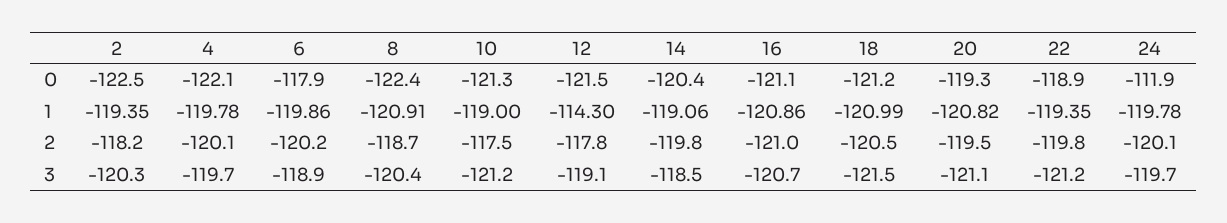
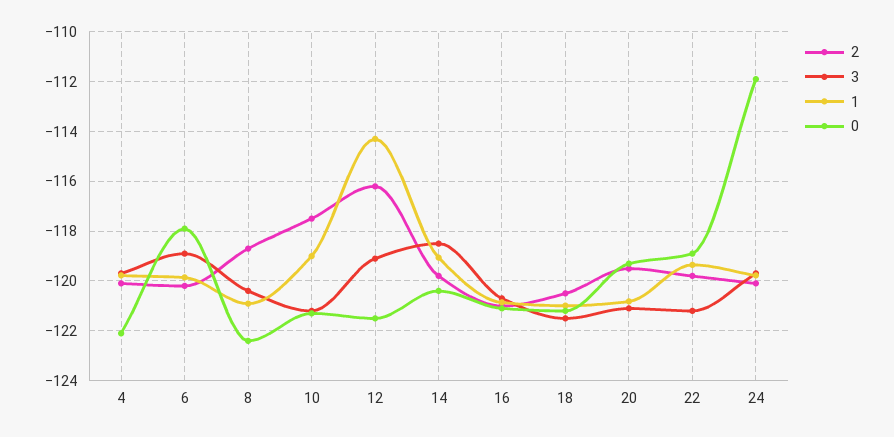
0, 2: -122.5 -> none
1, 2: -119.35 -> none
2, 2: -118.2 -> none
2, 12: -117.8 -> -116.25
3, 2: -120.3 -> none

